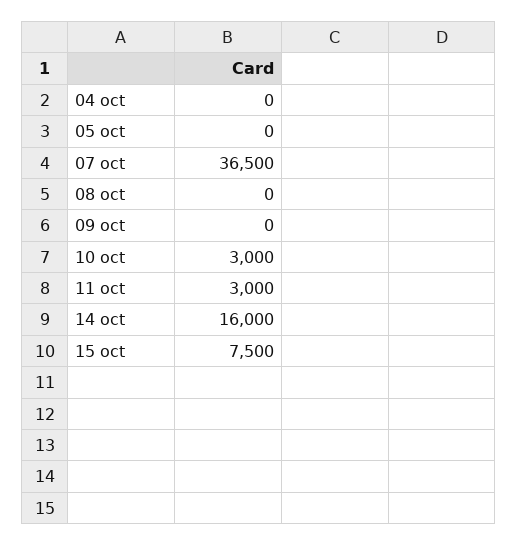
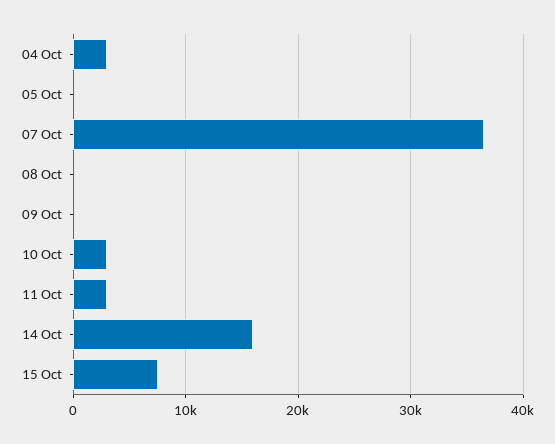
04 oct: 0 -> 3000

